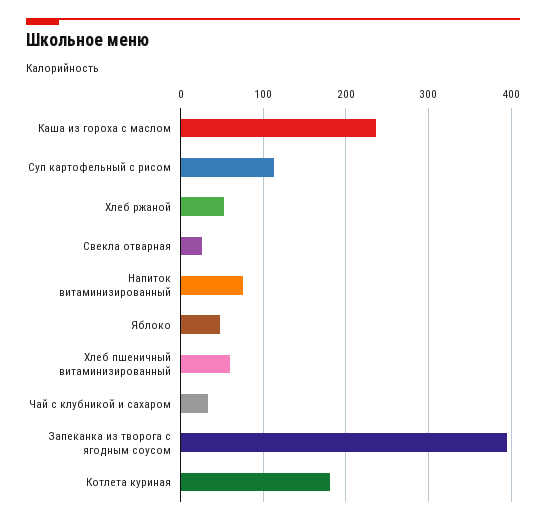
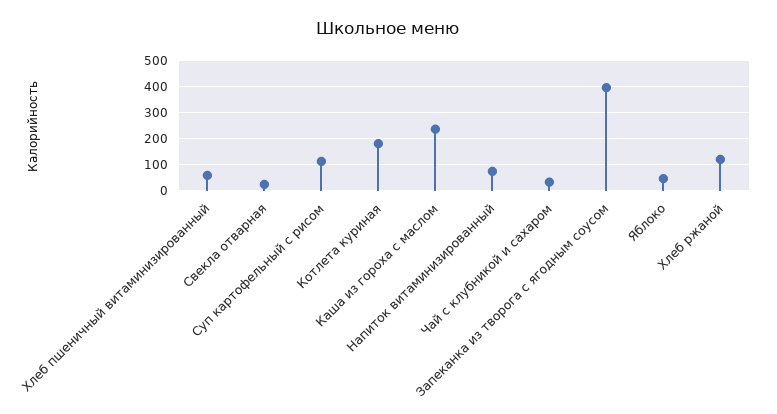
Хлеб ржаной: 50 -> 125

